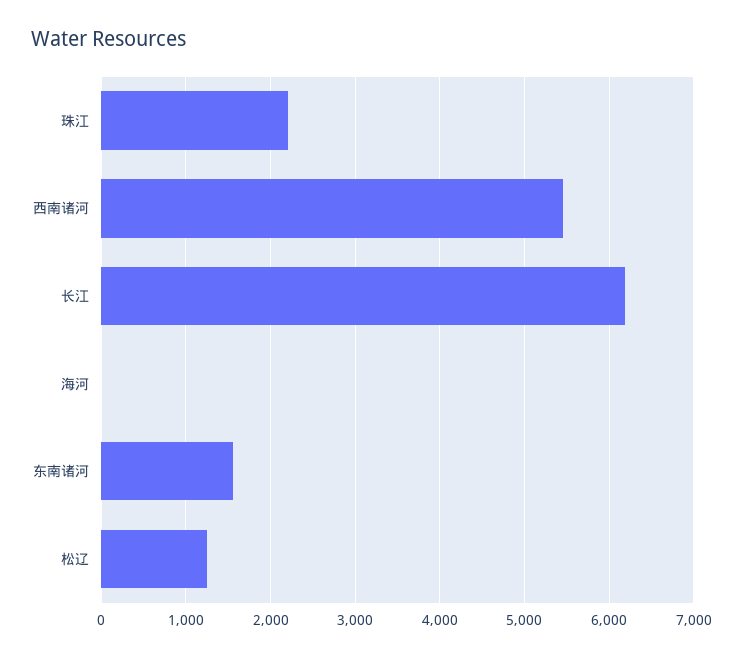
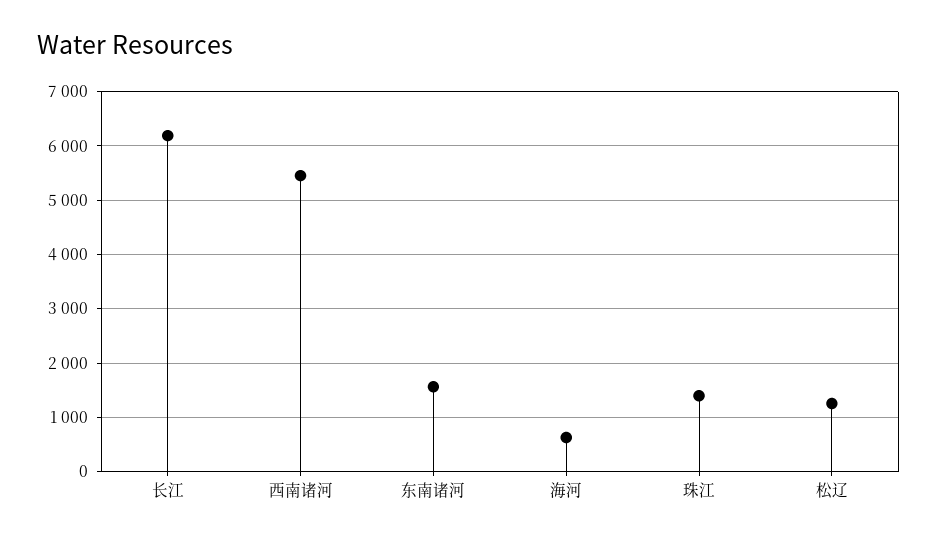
珠江: 2200 -> 1400
海河: 0 -> 600

